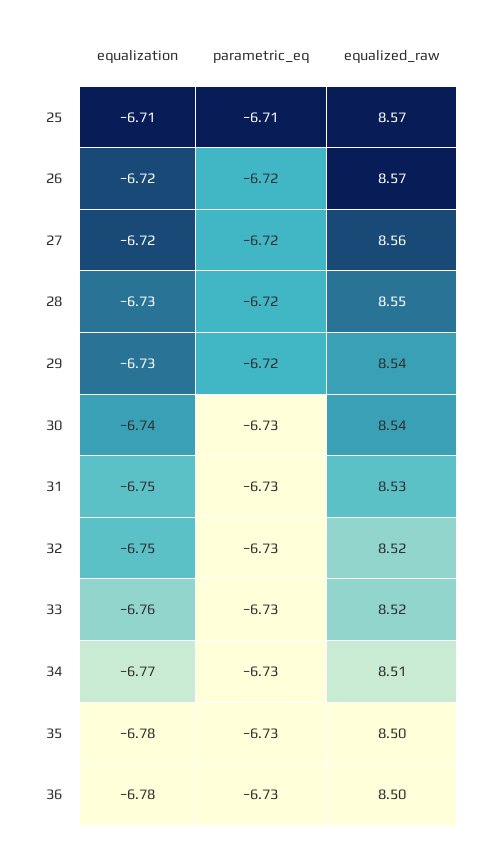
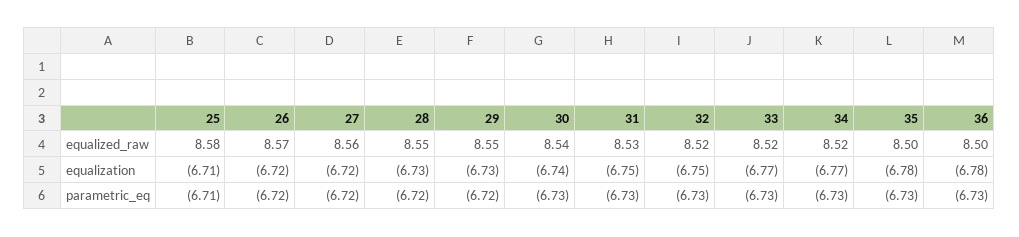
equalized_raw, 25: 8.57 -> 8.58
equalized_raw, 29: 8.54 -> 8.55
equalization, 33: -6.76 -> -6.77
equalized_raw, 34: 8.51 -> 8.52

